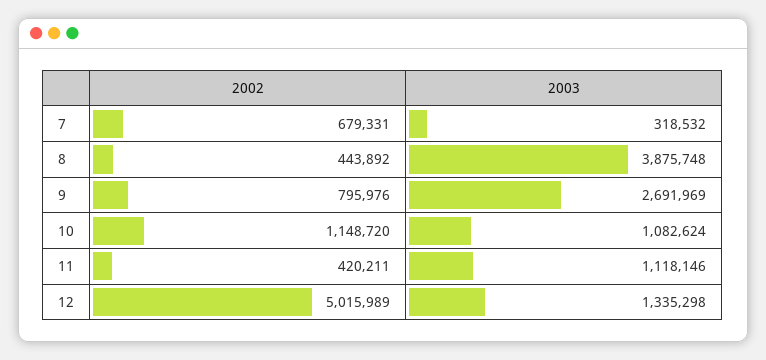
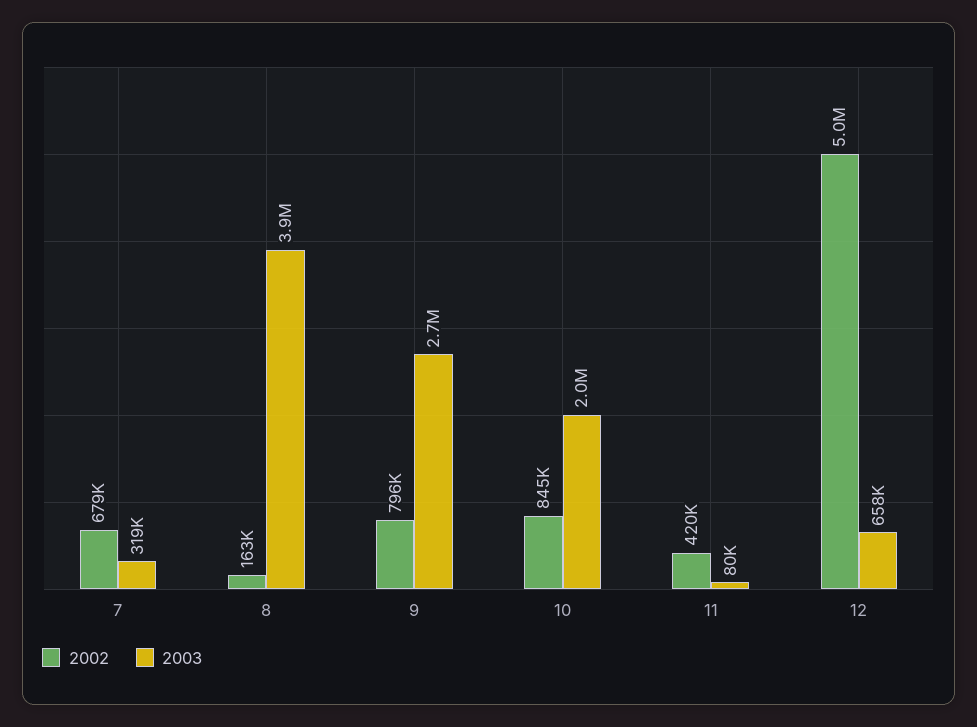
2002, 8: 443892 -> 163000
2002, 10: 1148720 -> 845000
2003, 10: 1082624 -> 2000000
2003, 11: 1118146 -> 80000
2003, 12: 1335298 -> 658000

